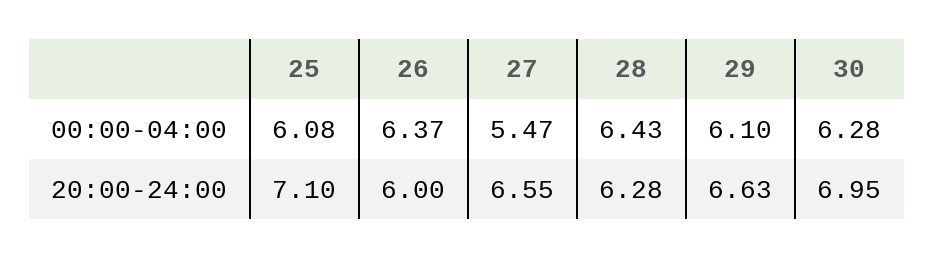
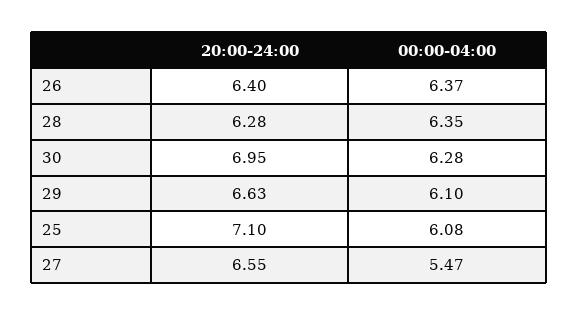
28, 00:00-04:00: 6.43 -> 6.35
26, 20:00-24:00: 6 -> 6.4

